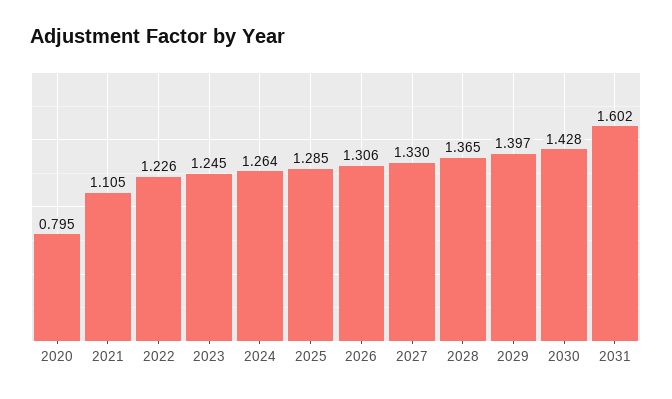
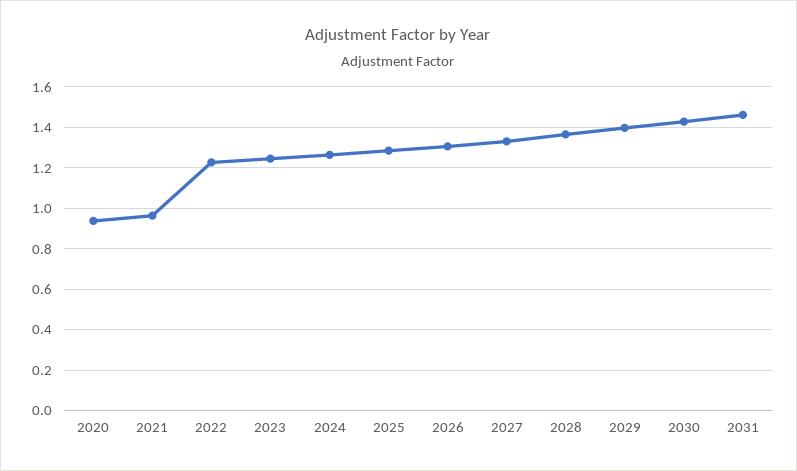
2020: 0.795 -> 0.95
2021: 1.105 -> 0.95
2031: 1.602 -> 1.45

